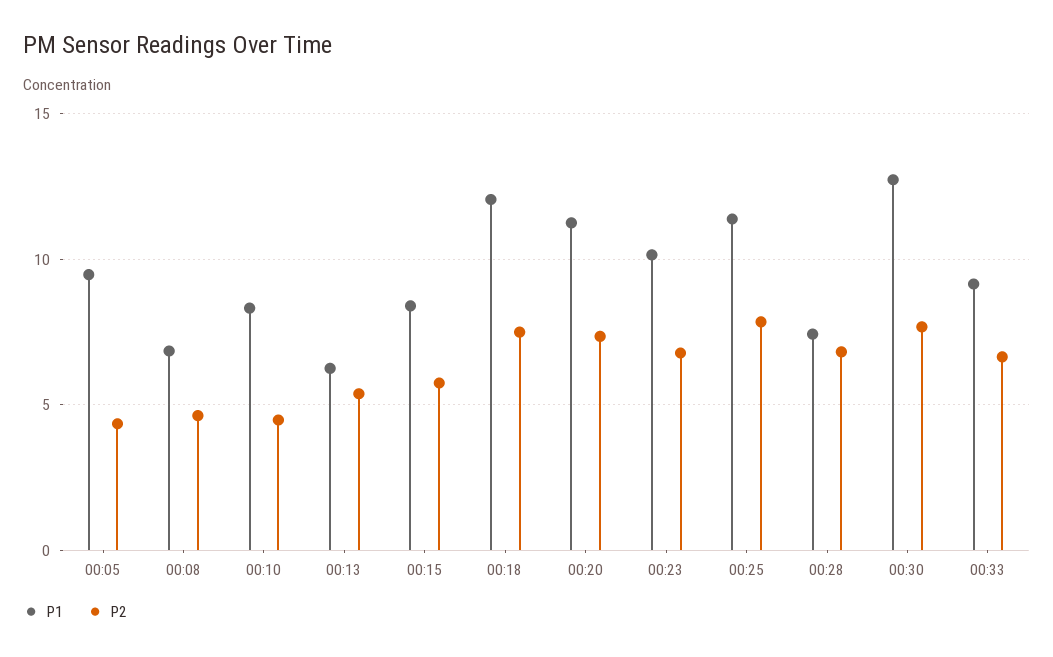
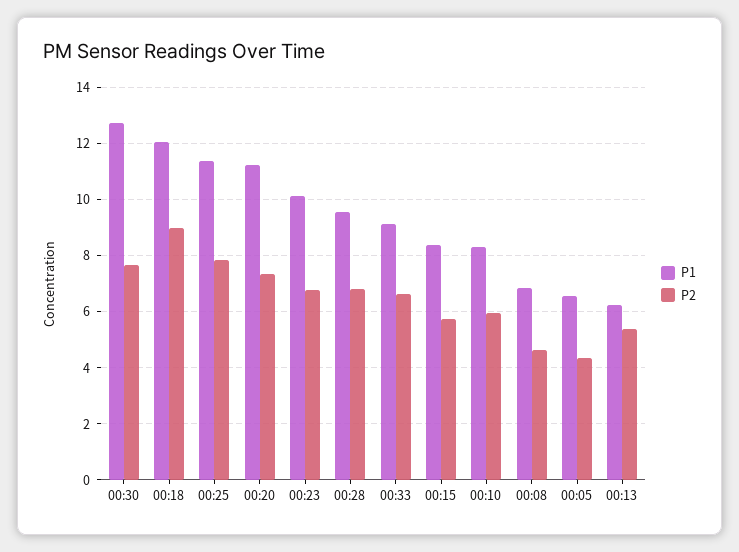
P1, 00:05: 9.5 -> 6.5
P2, 00:10: 4.5 -> 6
P2, 00:18: 7.5 -> 9
P1, 00:28: 7.5 -> 9.5

